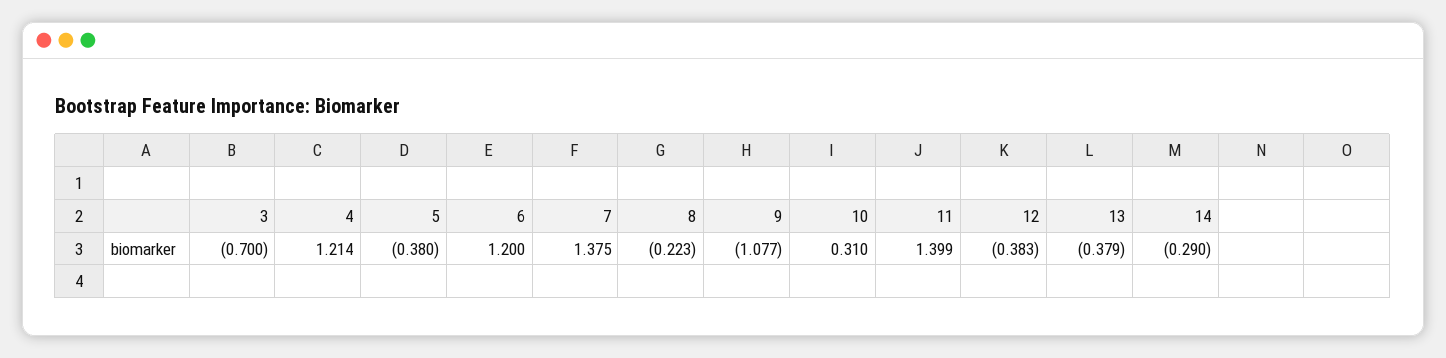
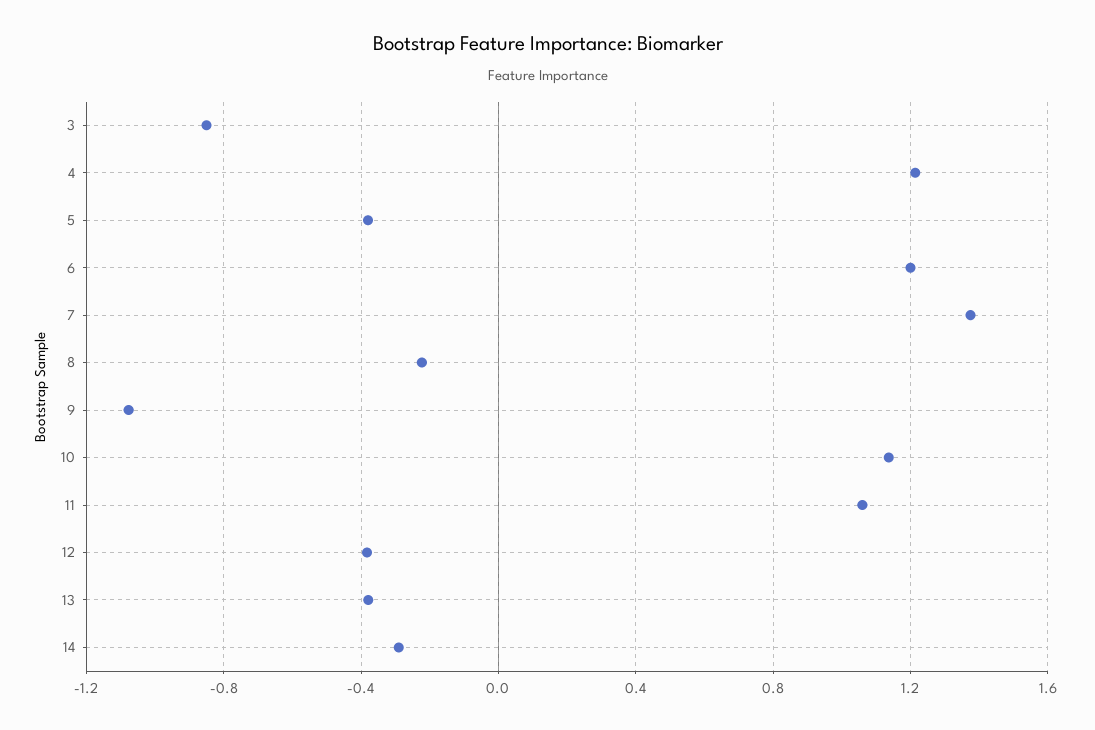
3: -0.7 -> -0.85
10: 0.31 -> 1.15
11: 1.399 -> 1.05

